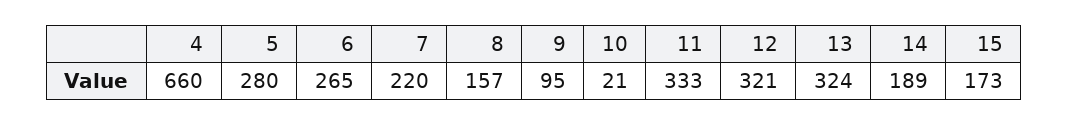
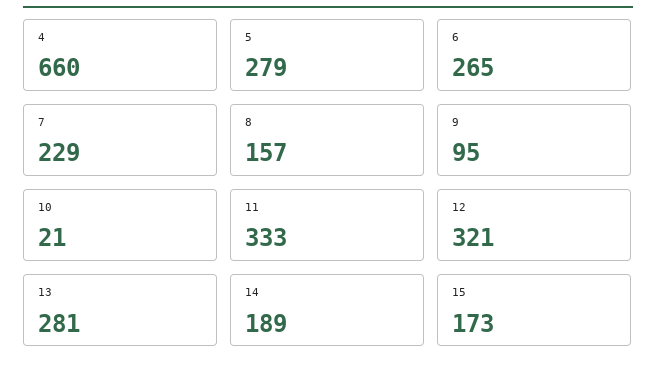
5: 280 -> 279
7: 220 -> 229
13: 324 -> 281

